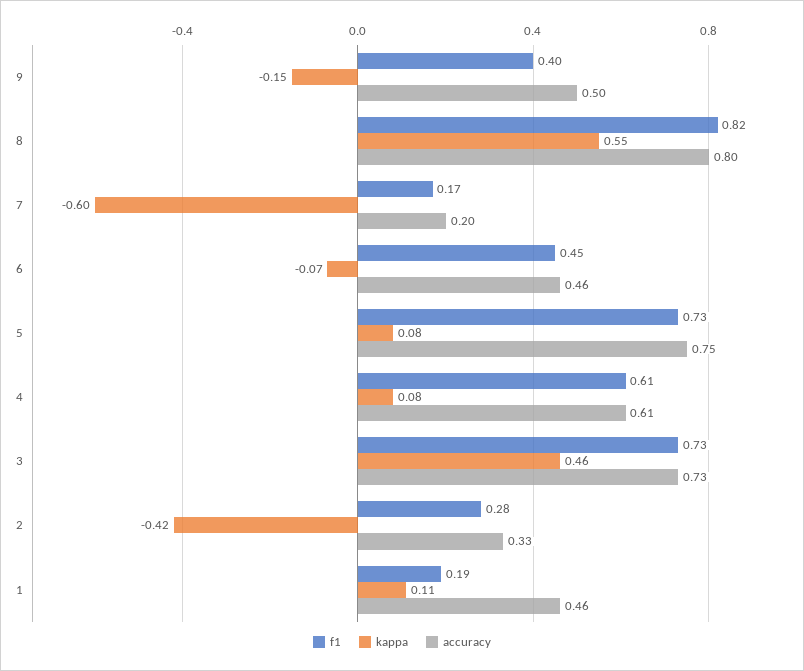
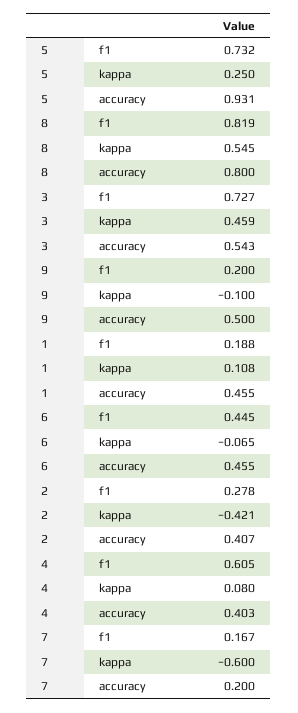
f1, 9: 0.4 -> 0.2
kappa, 9: -0.15 -> -0.1
kappa, 5: 0.08 -> 0.25
accuracy, 5: 0.75 -> 0.931
accuracy, 4: 0.61 -> 0.403
accuracy, 3: 0.73 -> 0.543
accuracy, 2: 0.33 -> 0.407

